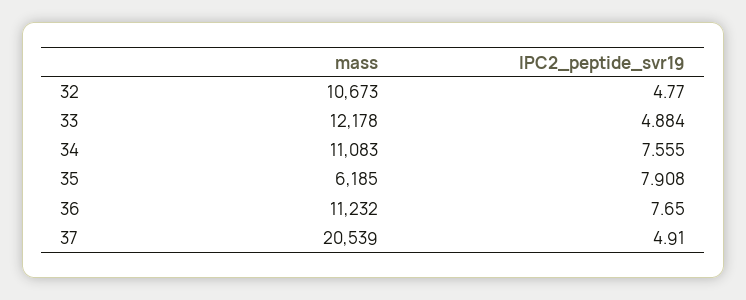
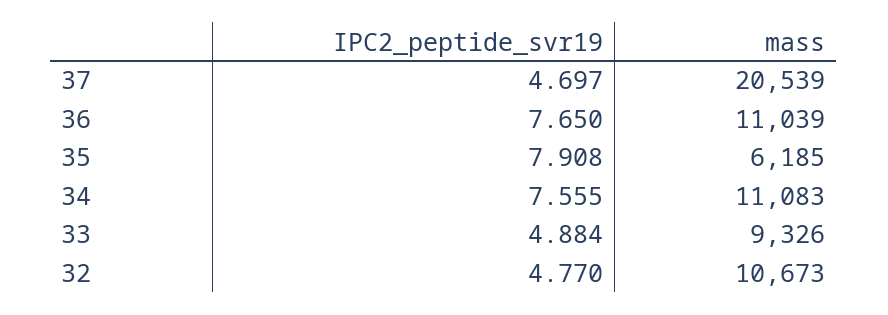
mass, 33: 12178 -> 9326
mass, 36: 11232 -> 11039
IPC2_peptide_svr19, 37: 4.91 -> 4.697

